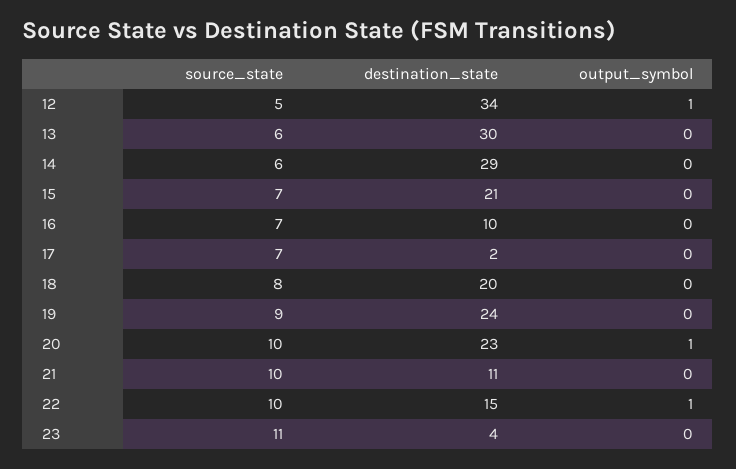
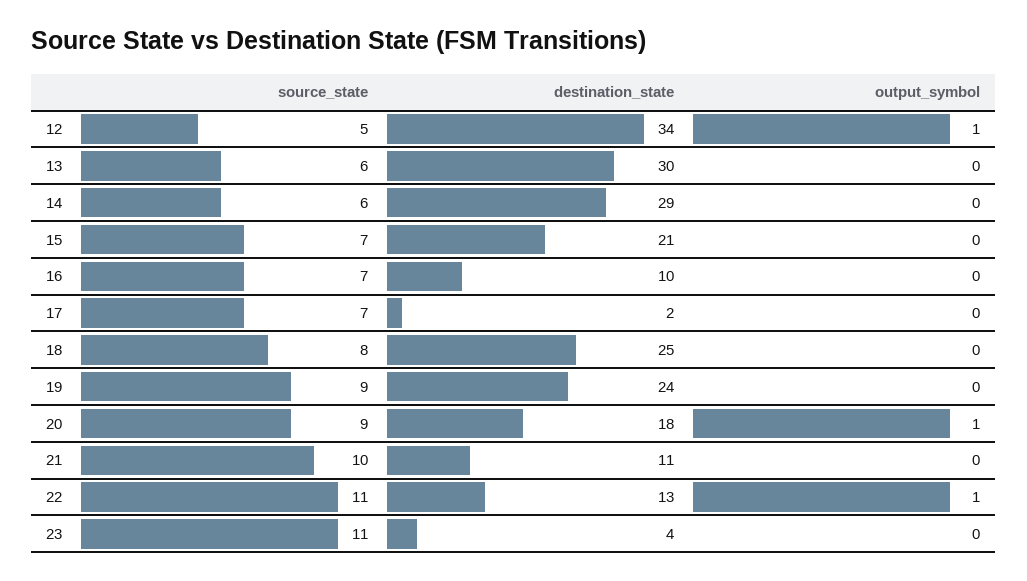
destination_state, 18: 20 -> 25
source_state, 20: 10 -> 9
destination_state, 20: 23 -> 18
source_state, 22: 10 -> 11
destination_state, 22: 15 -> 13

